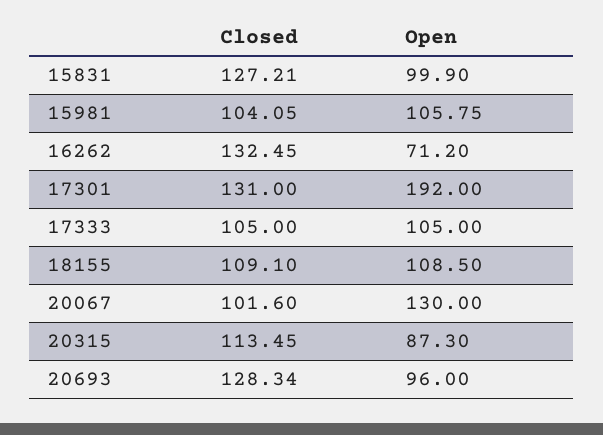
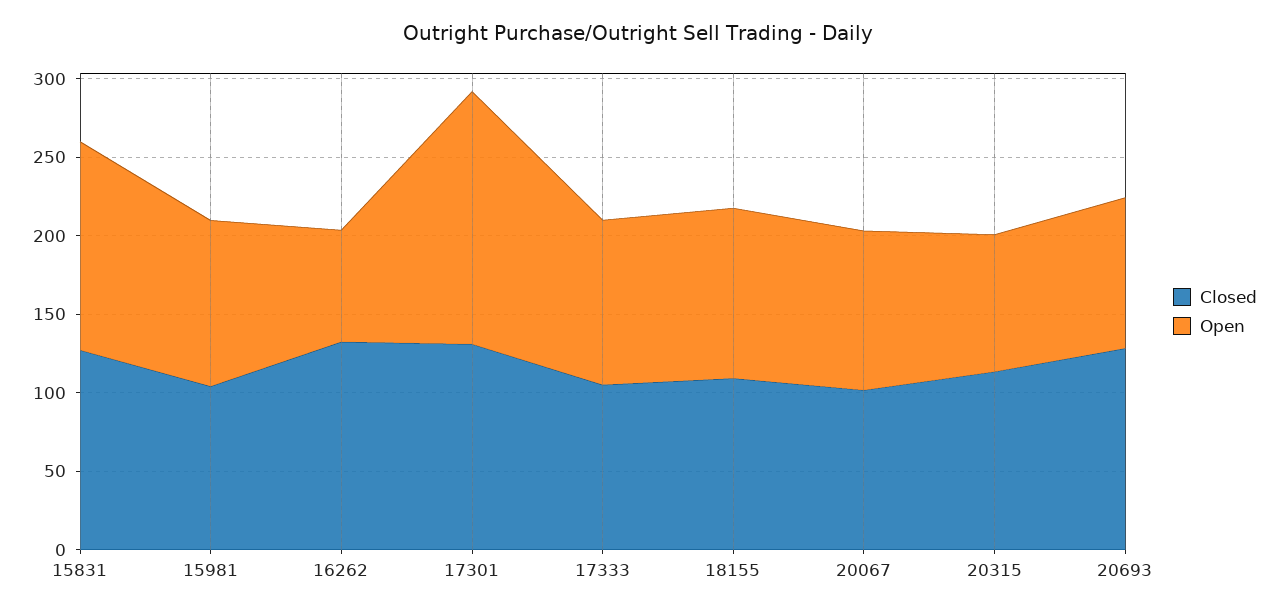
Open, 15831: 99.9 -> 130
Open, 17301: 192 -> 160
Open, 20067: 130 -> 100

